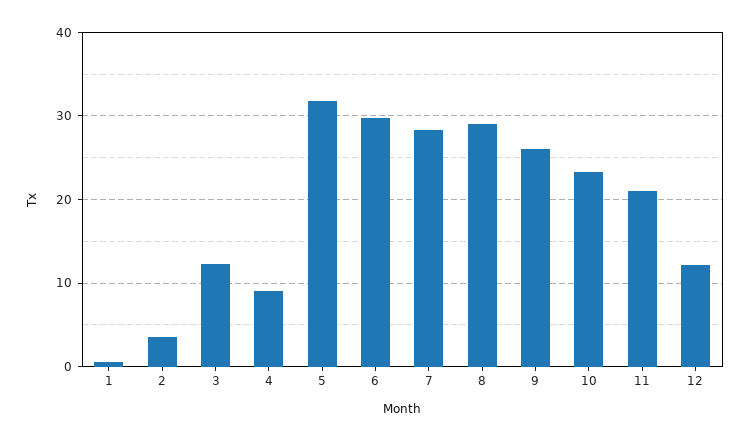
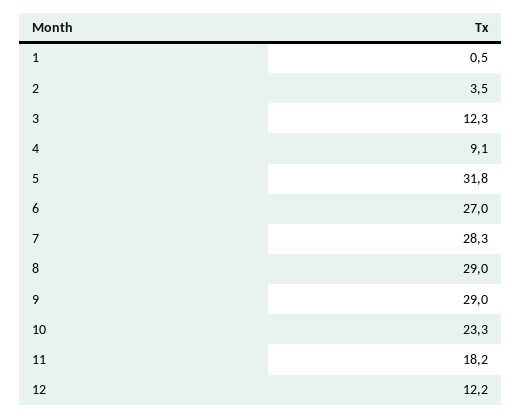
6: 30 -> 27
9: 26 -> 29
11: 21 -> 18.2

